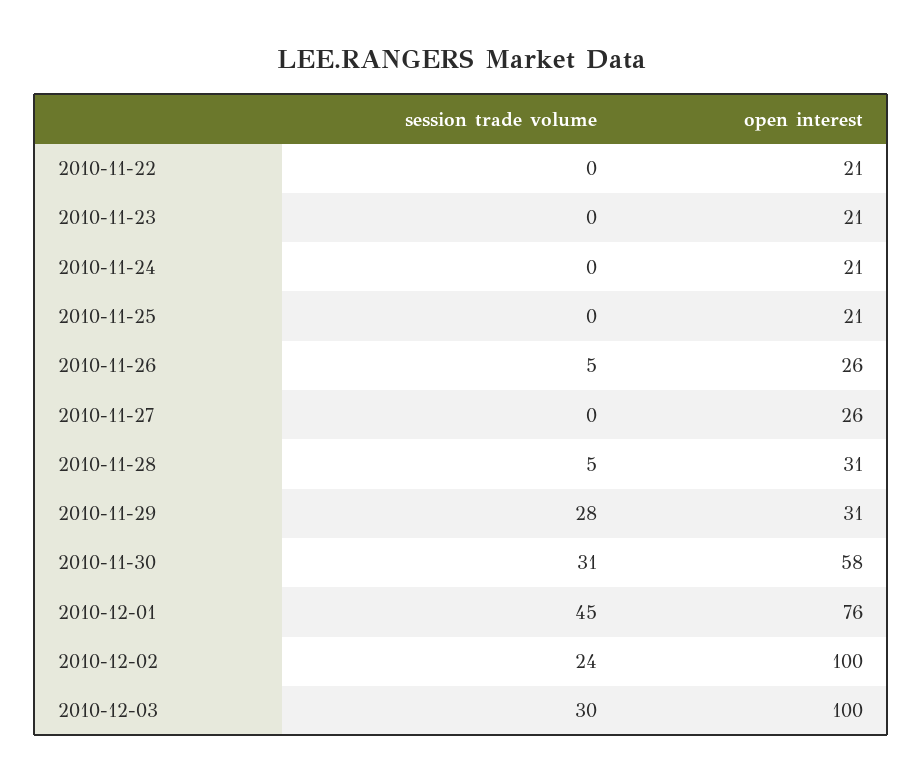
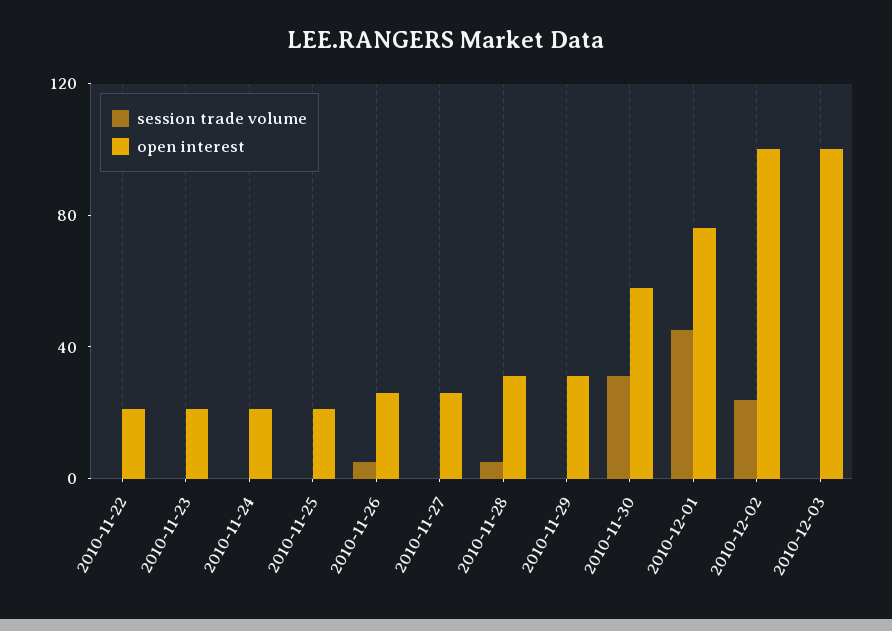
session trade volume, 2010-11-29: 28 -> 0
session trade volume, 2010-12-03: 30 -> 0

